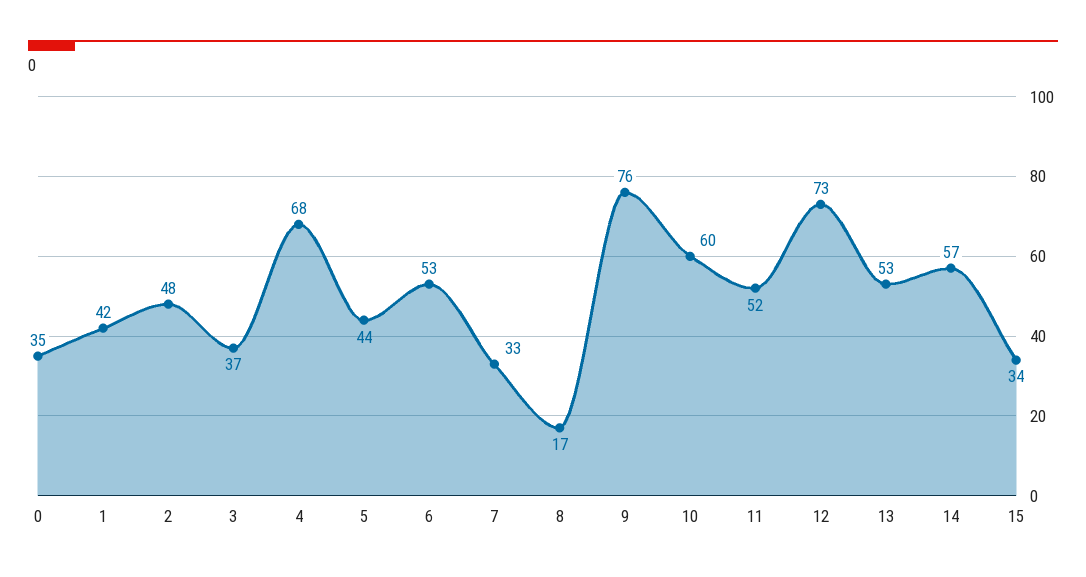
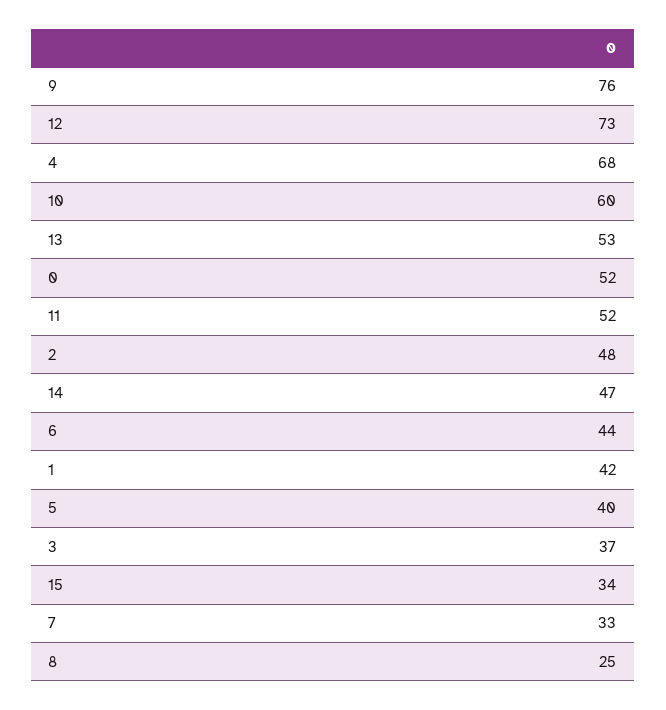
0: 35 -> 52
5: 44 -> 40
6: 53 -> 44
8: 17 -> 25
14: 57 -> 47

